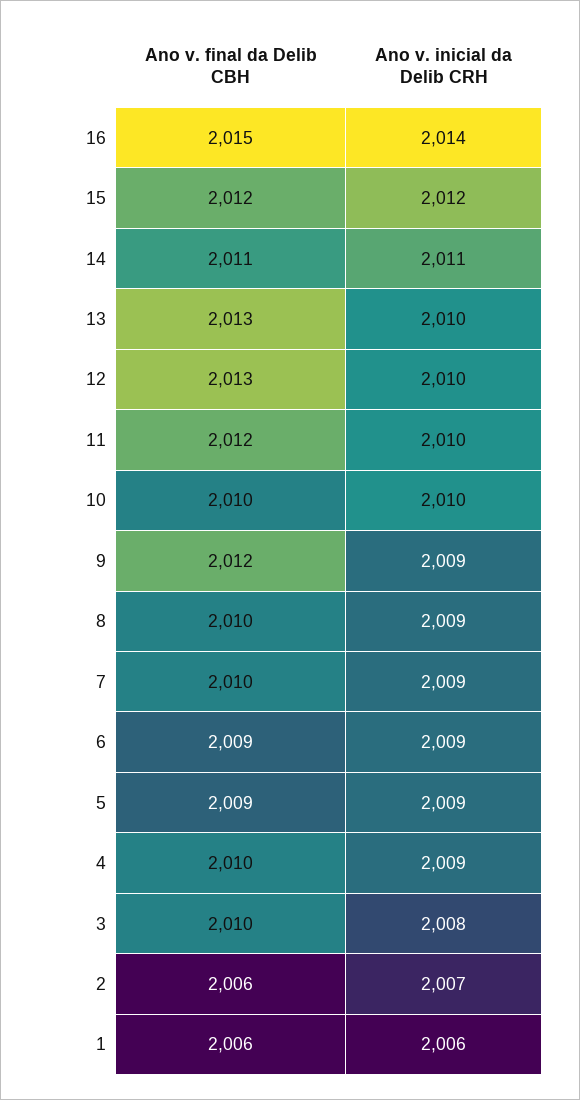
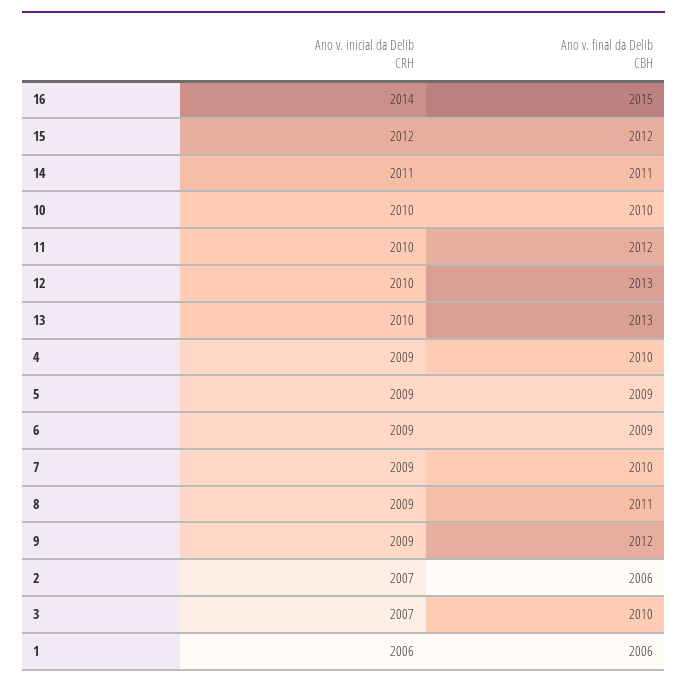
Ano v. final da Delib CBH, 8: 2010 -> 2011
Ano v. inicial da Delib CRH, 3: 2008 -> 2007

